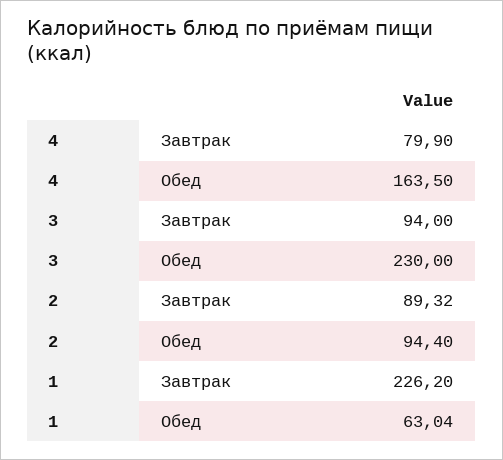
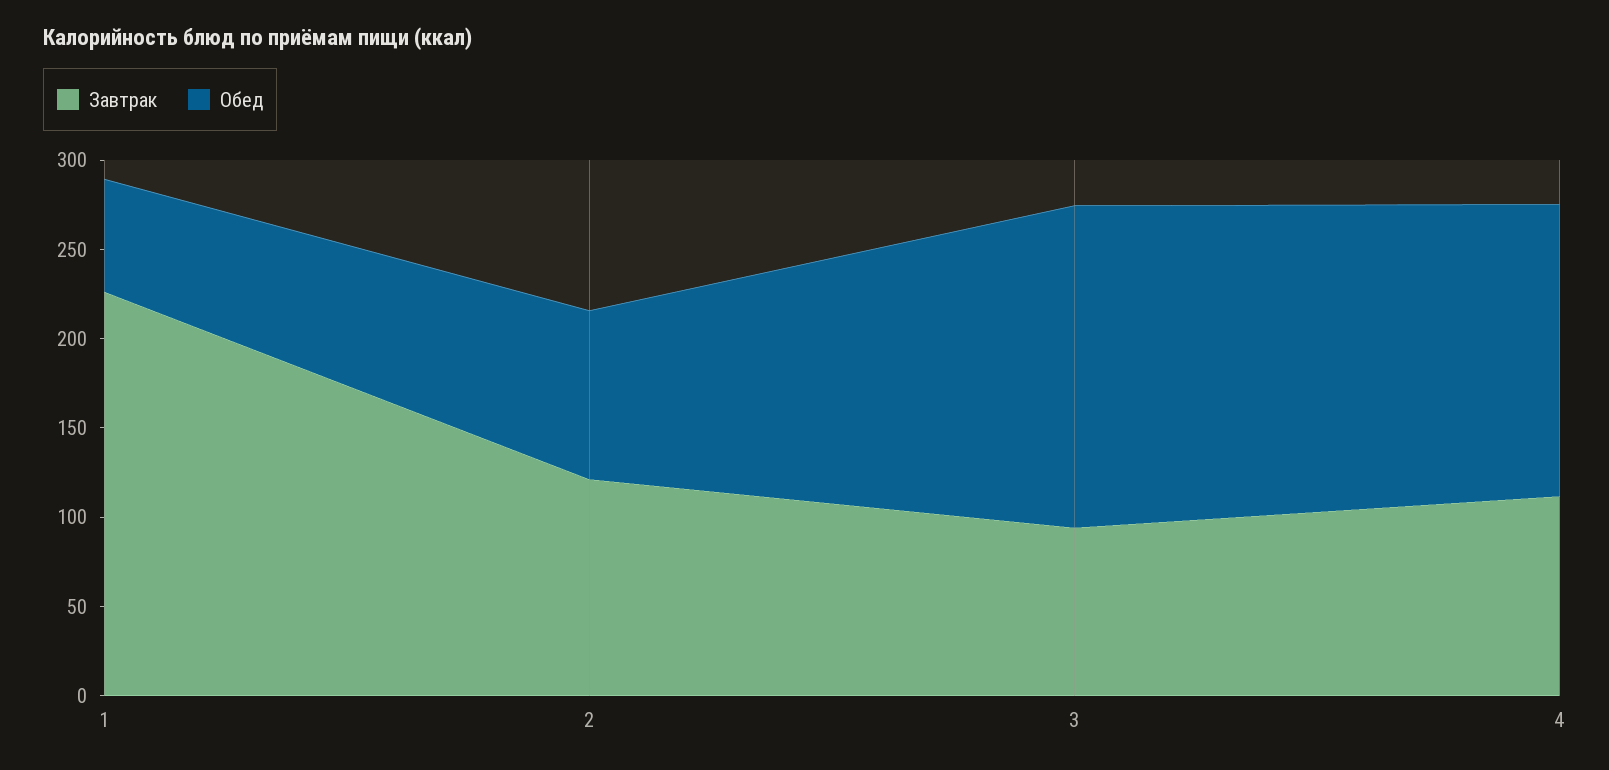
Завтрак, 4: 79.9 -> 110
Обед, 3: 230 -> 180
Завтрак, 2: 89.32 -> 120

